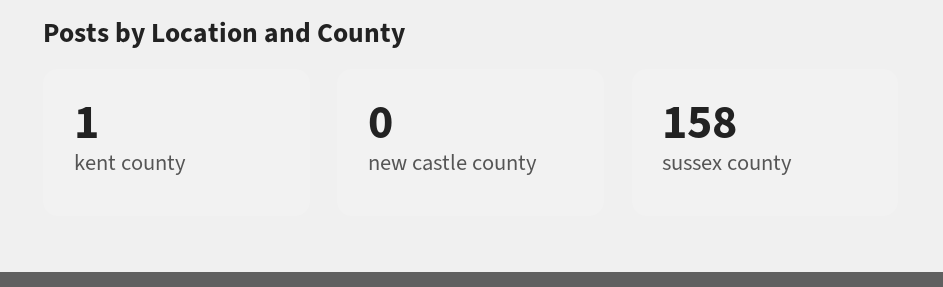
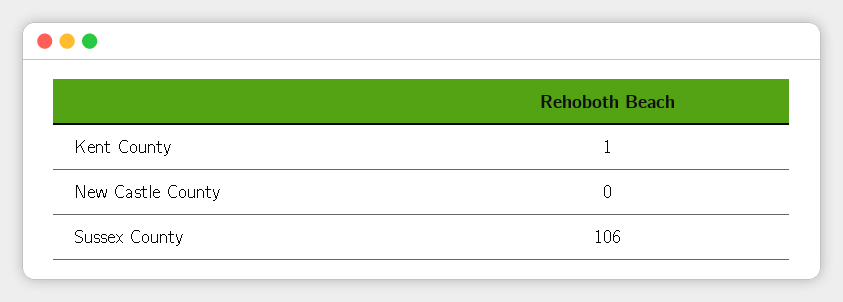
sussex county: 158 -> 106

